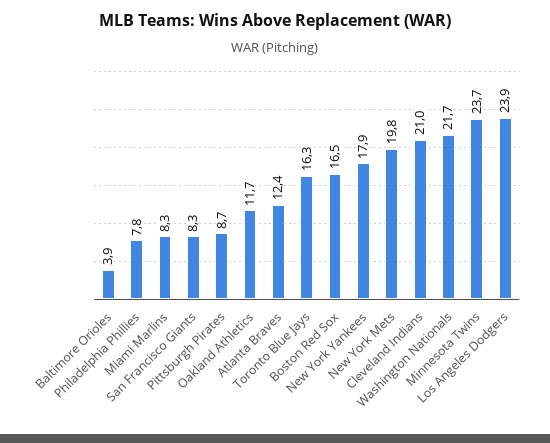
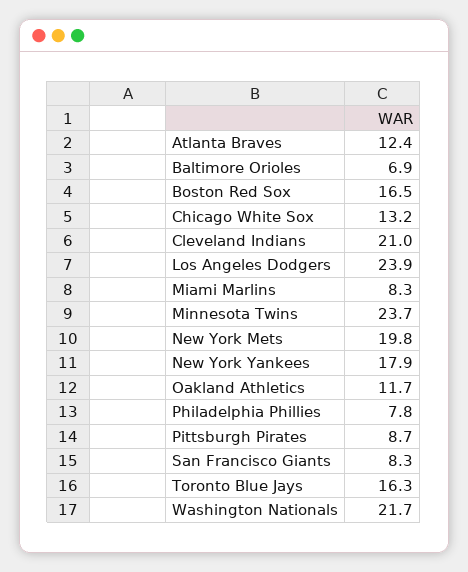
Baltimore Orioles: 3.9 -> 6.9
Chicago White Sox: none -> 13.2

